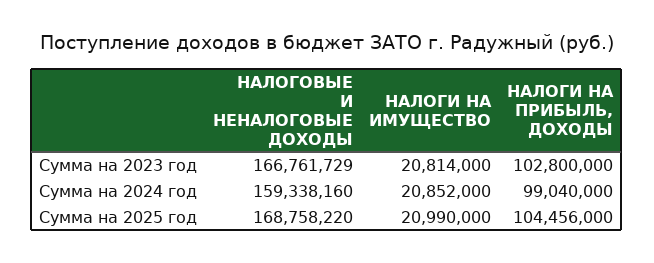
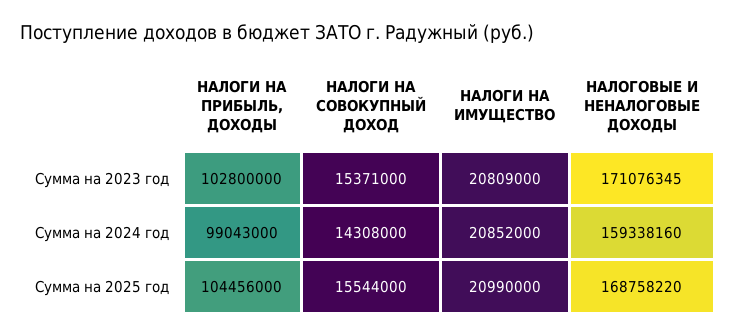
НАЛОГОВЫЕ И НЕНАЛОГОВЫЕ ДОХОДЫ, Сумма на 2023 год: 166761729 -> 171076345
НАЛОГИ НА ИМУЩЕСТВО, Сумма на 2023 год: 20814000 -> 20809000
НАЛОГИ НА ПРИБЫЛЬ, ДОХОДЫ, Сумма на 2024 год: 99040000 -> 99043000
НАЛОГИ НА СОВОКУПНЫЙ ДОХОД, Сумма на 2023 год: none -> 15371000
НАЛОГИ НА СОВОКУПНЫЙ ДОХОД, Сумма на 2024 год: none -> 14308000
НАЛОГИ НА СОВОКУПНЫЙ ДОХОД, Сумма на 2025 год: none -> 15544000

